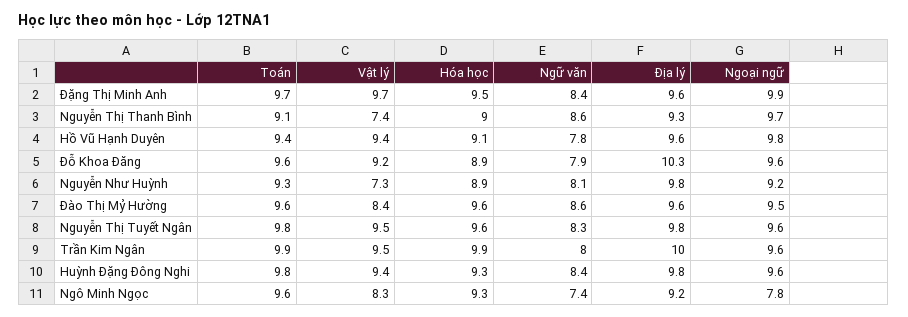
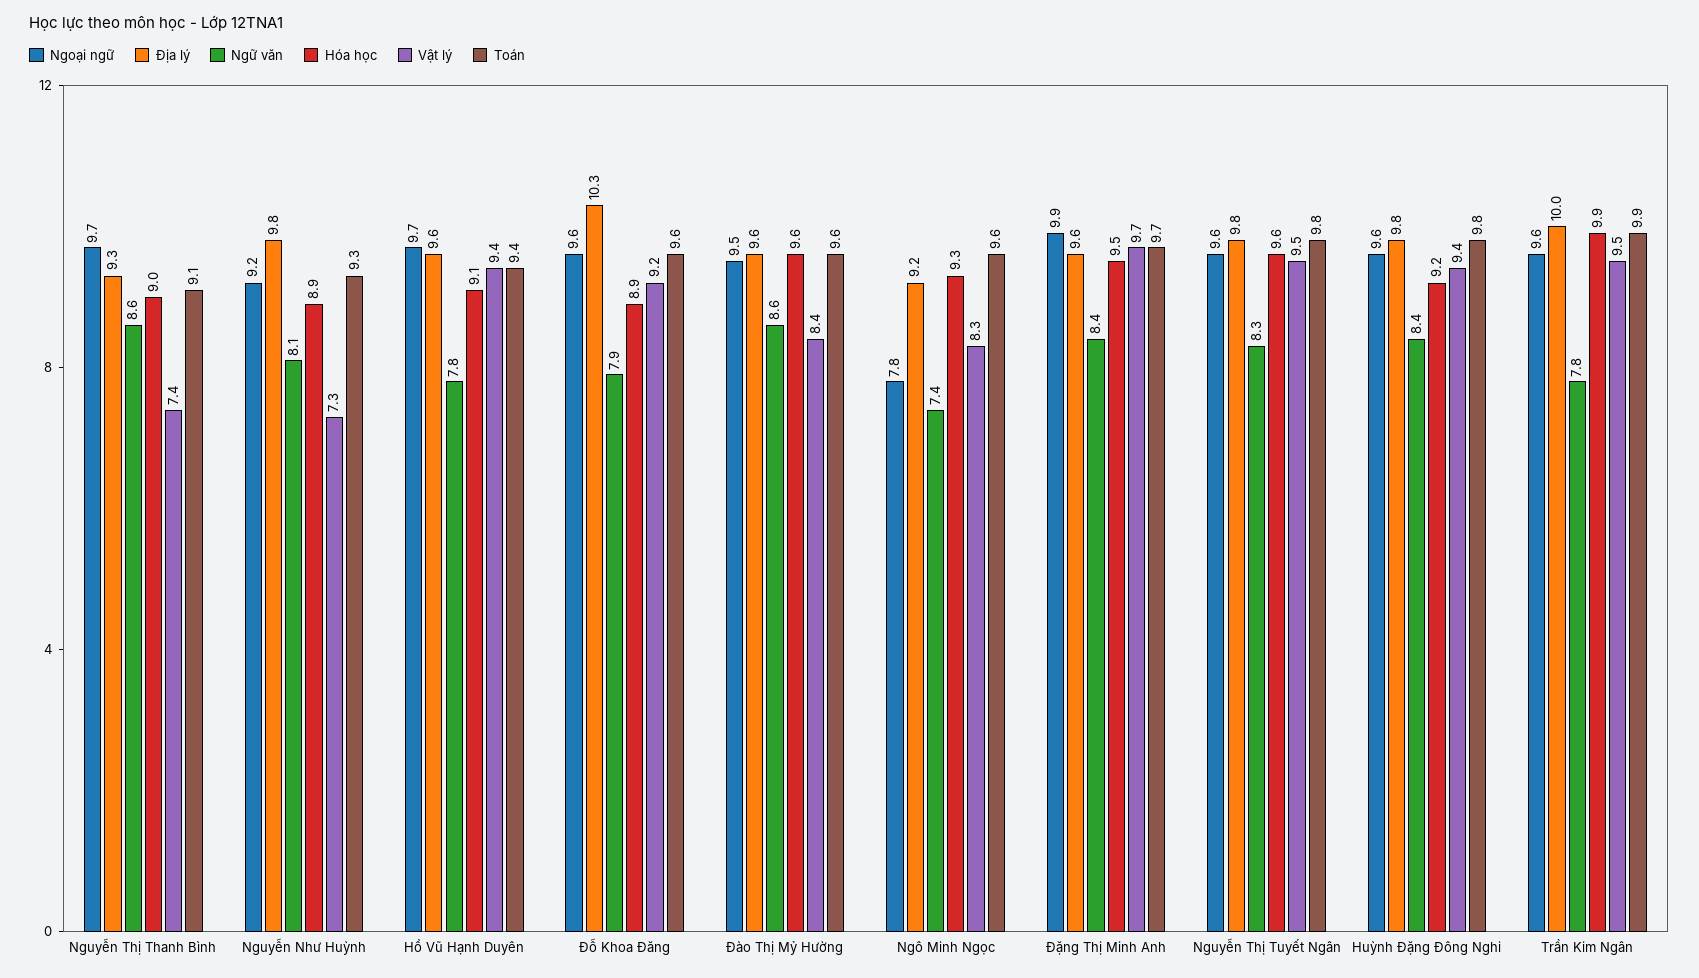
Ngoại ngữ, Hồ Vũ Hạnh Duyên: 9.8 -> 9.7
Ngữ văn, Trần Kim Ngân: 8 -> 7.8
Hóa học, Huỳnh Đặng Đông Nghi: 9.3 -> 9.2

